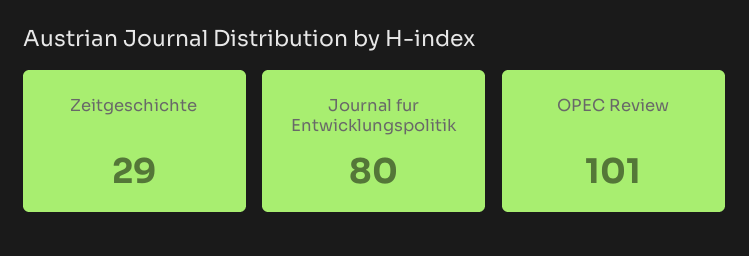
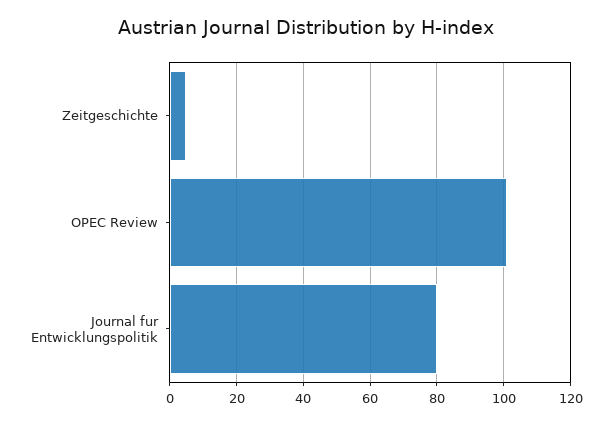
Zeitgeschichte: 29 -> 5

